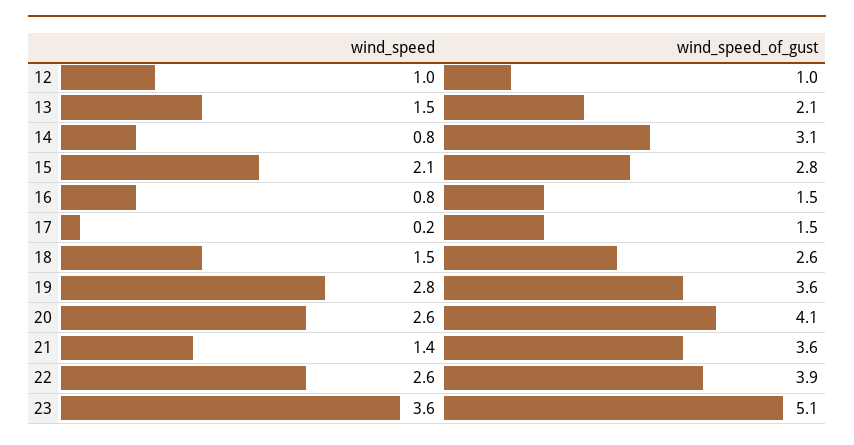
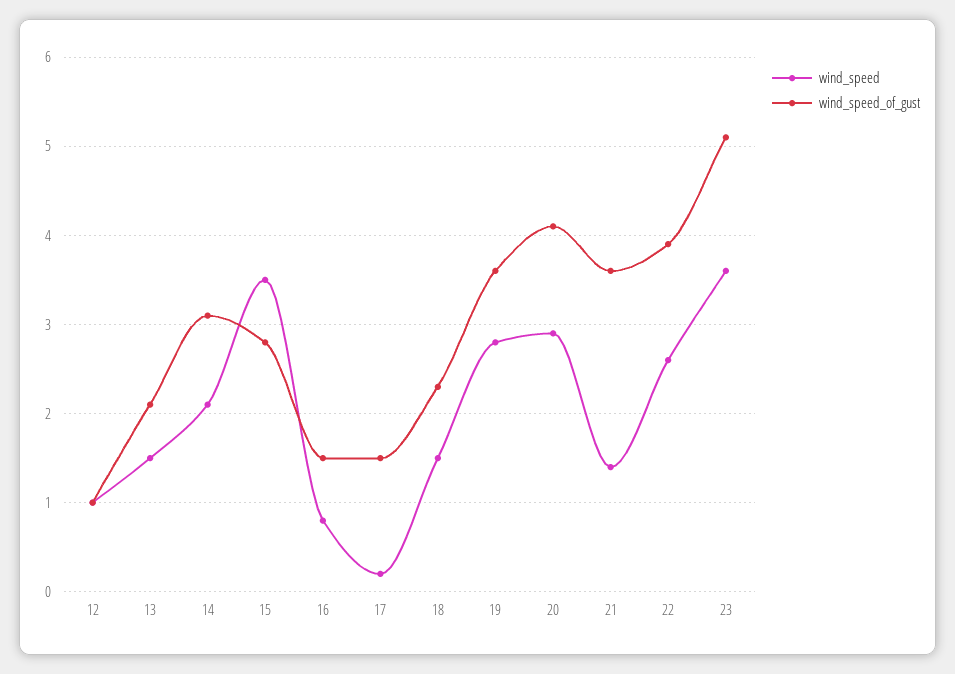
wind_speed, 14: 0.8 -> 2.1
wind_speed, 15: 2.1 -> 3.5
wind_speed_of_gust, 18: 2.6 -> 2.3
wind_speed, 20: 2.6 -> 2.9

